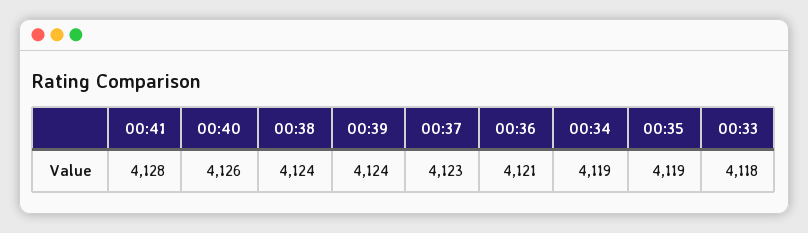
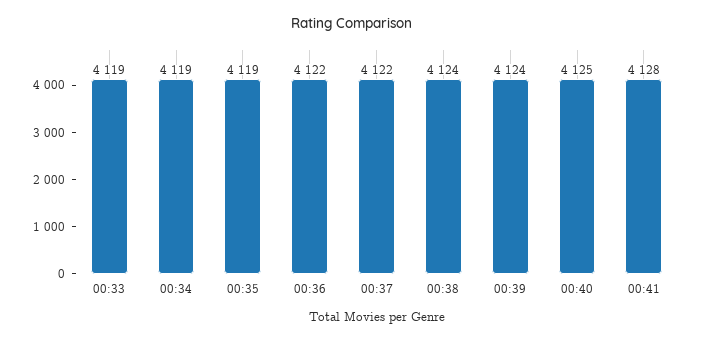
00:40: 4126 -> 4125
00:37: 4123 -> 4122
00:36: 4121 -> 4122
00:33: 4118 -> 4119

